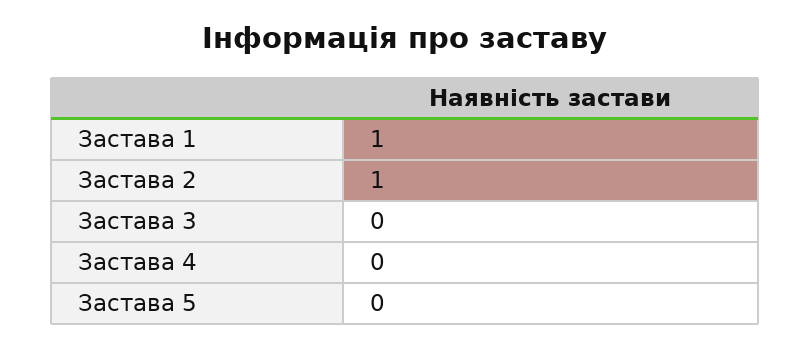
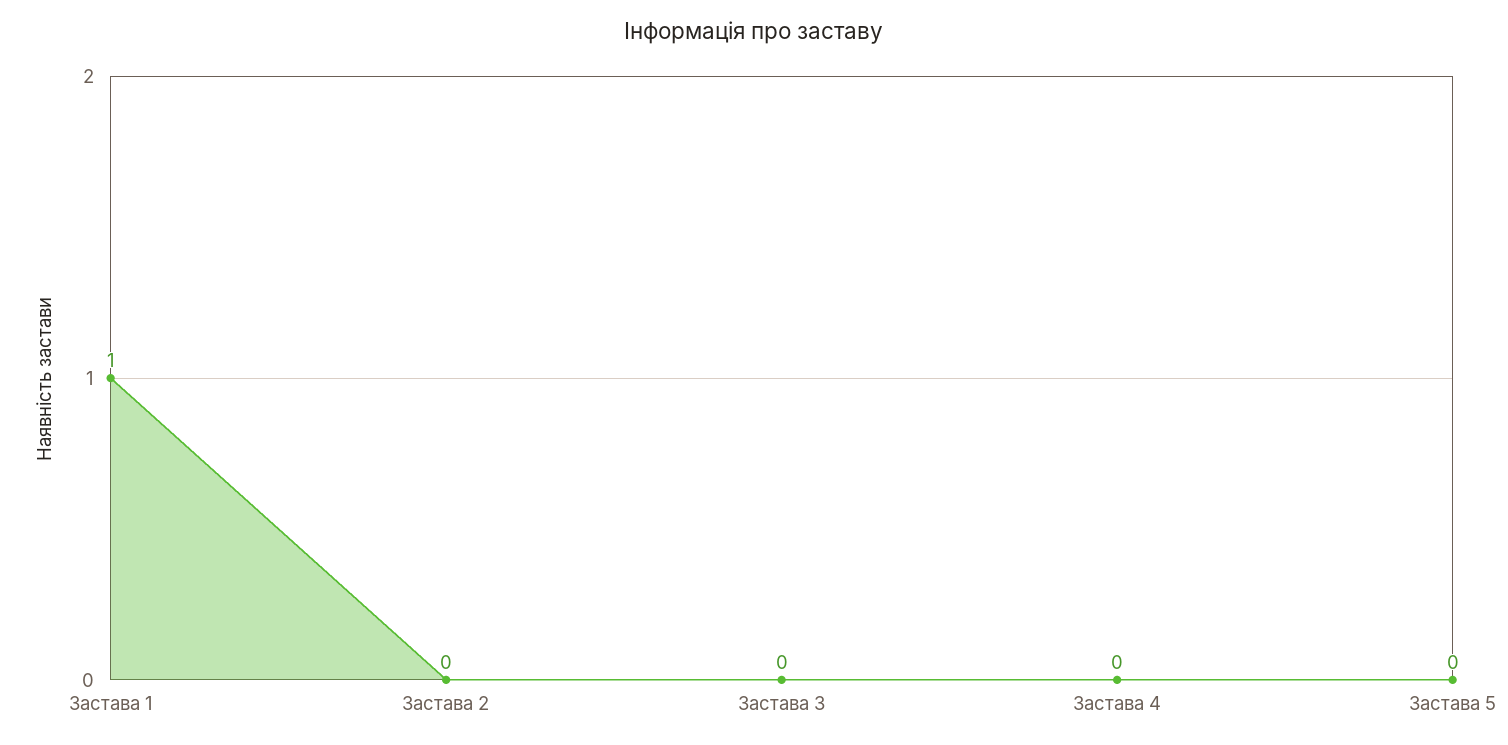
Застава 2: 1 -> 0

